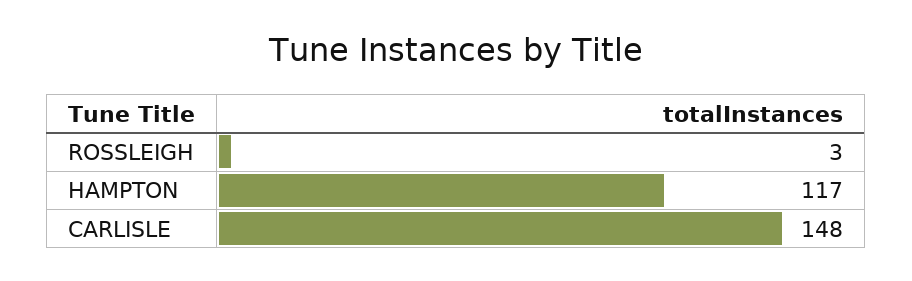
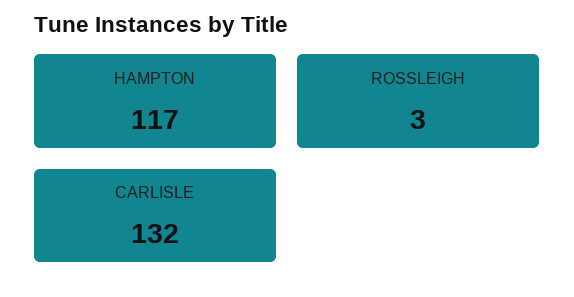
CARLISLE: 148 -> 132

